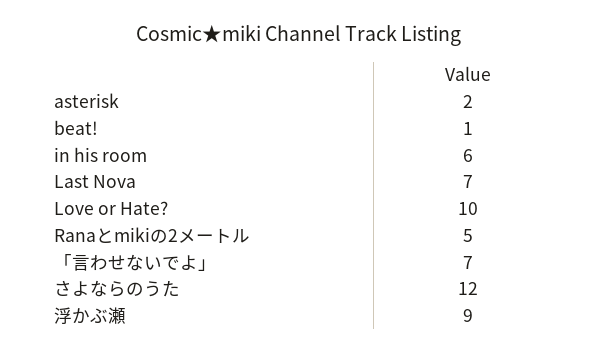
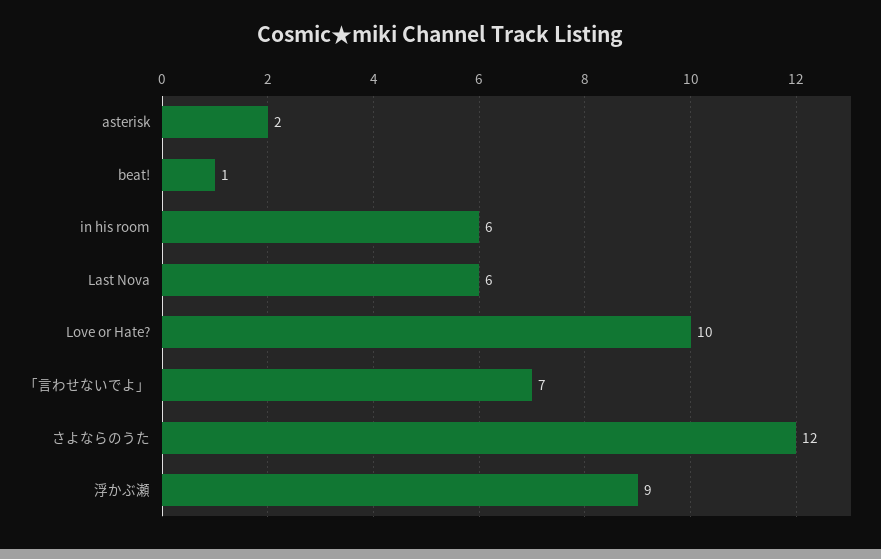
Last Nova: 7 -> 6
Ranaとmikiの2メートル: 5 -> none

